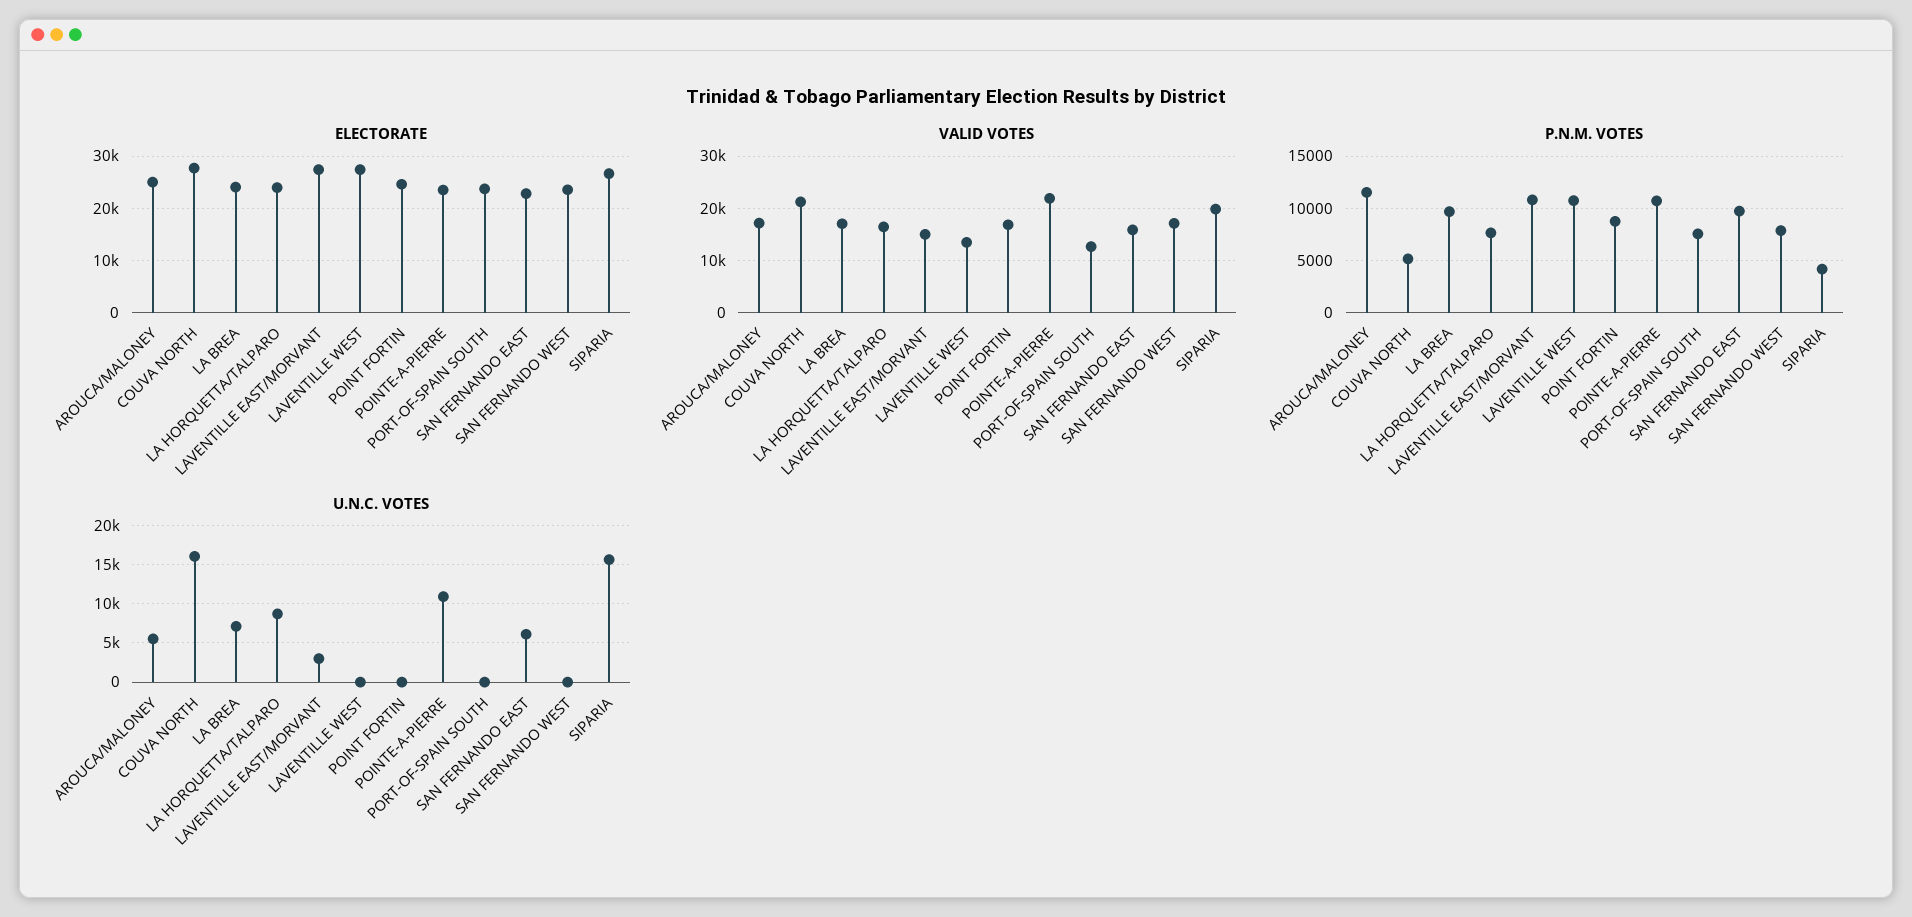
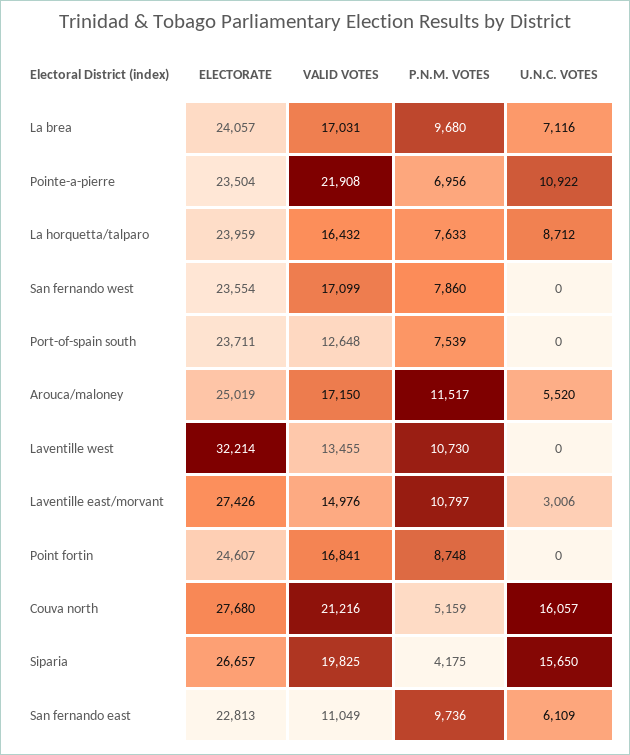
ELECTORATE, LAVENTILLE WEST: 28000 -> 32214
VALID VOTES, SAN FERNANDO EAST: 16000 -> 11049
P.N.M. VOTES, POINTE-A-PIERRE: 11000 -> 6956

